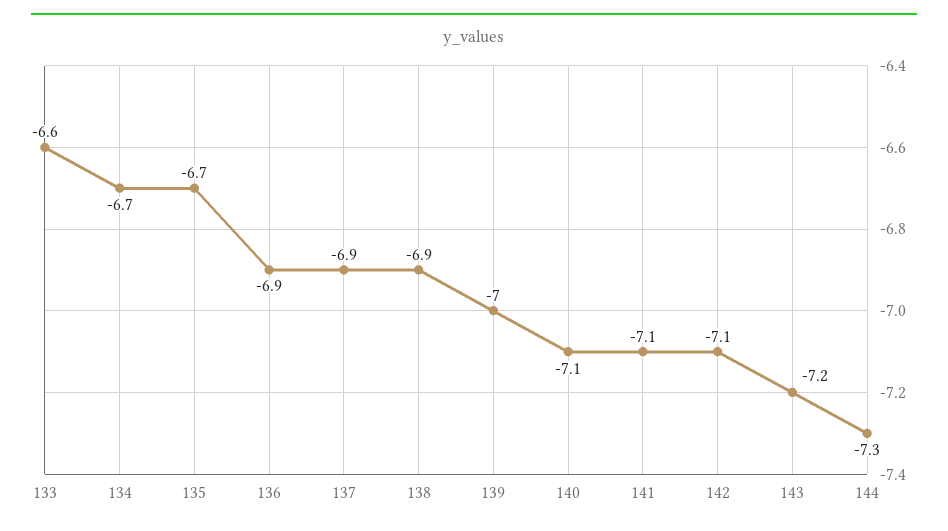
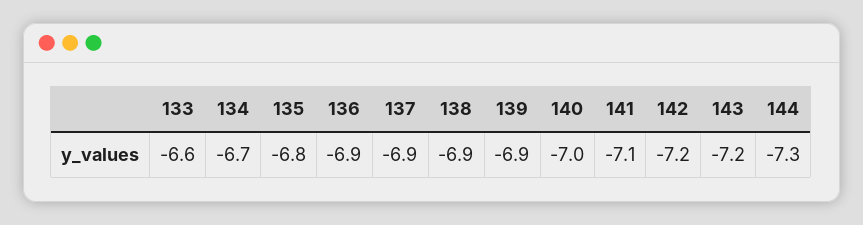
135: -6.7 -> -6.8
139: -7 -> -6.9
140: -7.1 -> -7
142: -7.1 -> -7.2

